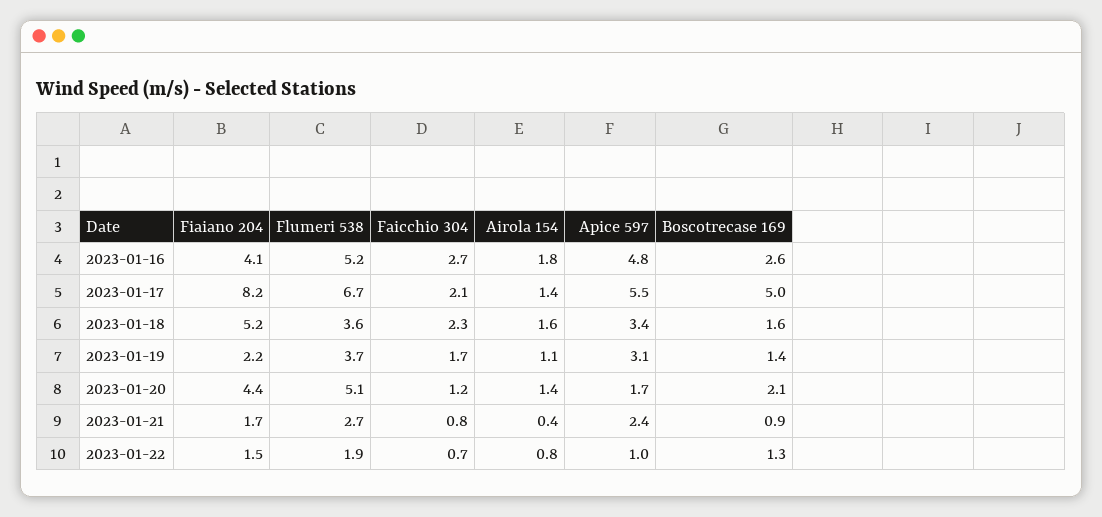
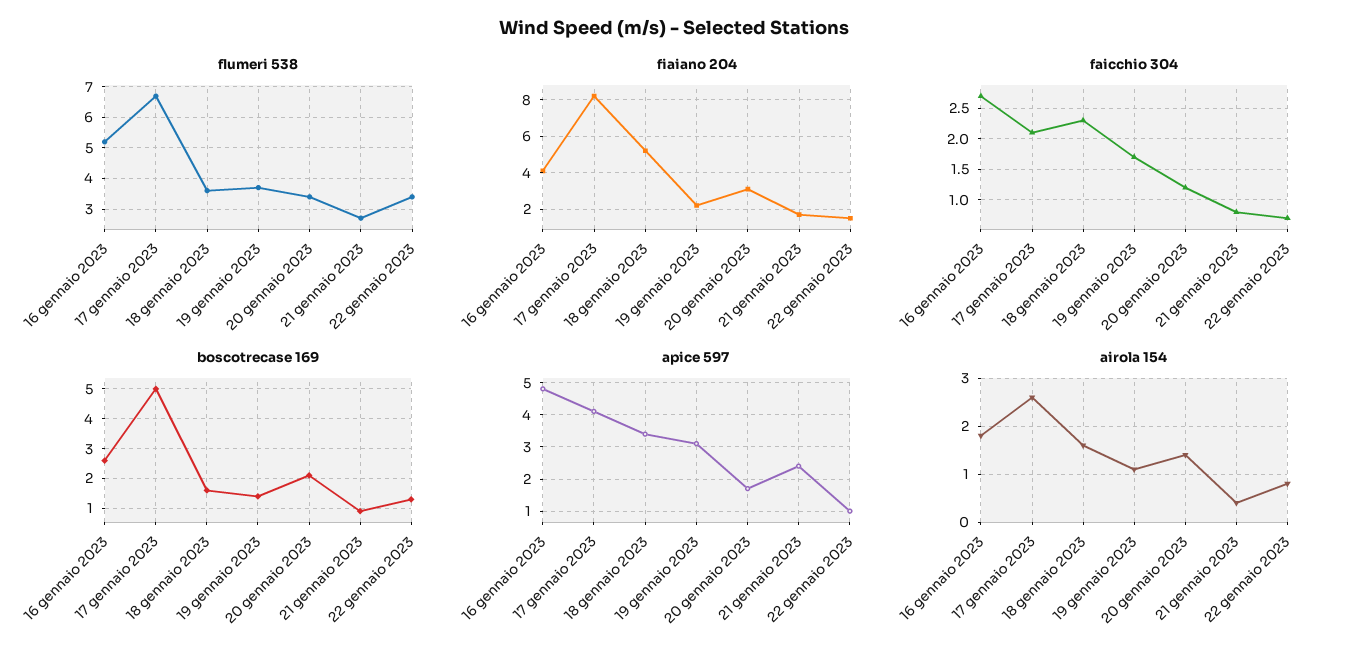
Airola 154, 2023-01-17: 1.4 -> 2.5
Apice 597, 2023-01-17: 5.5 -> 4
Fiaiano 204, 2023-01-20: 4.4 -> 3
Flumeri 538, 2023-01-20: 5.1 -> 3.5
Flumeri 538, 2023-01-22: 1.9 -> 3.5

